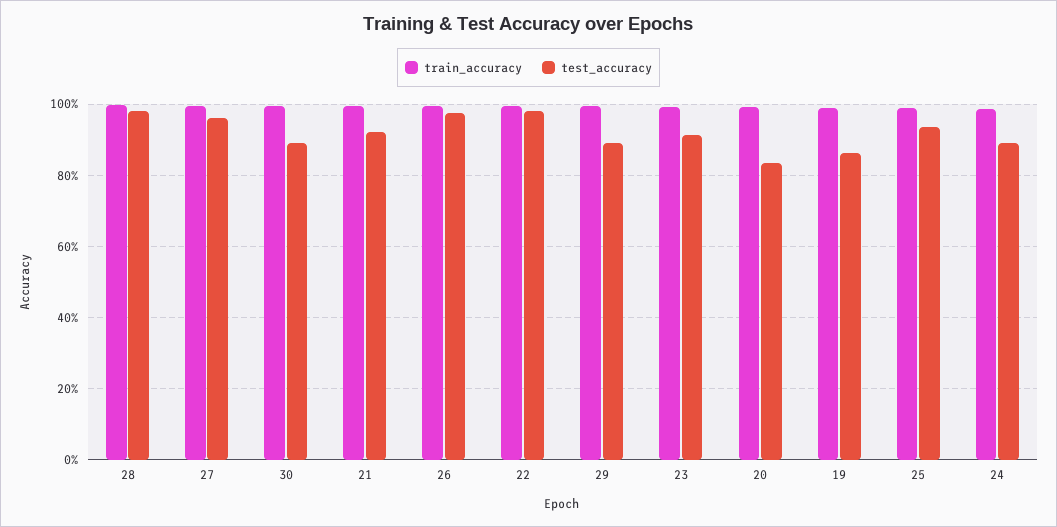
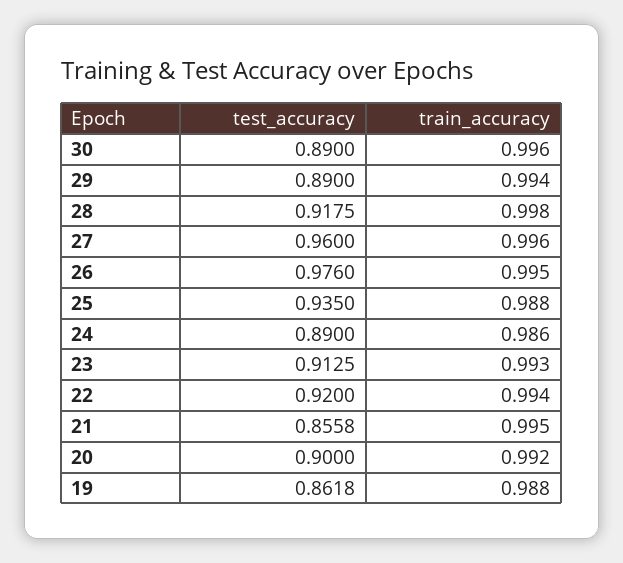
test_accuracy, 28: 0.98 -> 0.9175
test_accuracy, 21: 0.92 -> 0.8558
test_accuracy, 22: 0.98 -> 0.92
test_accuracy, 20: 0.84 -> 0.9

